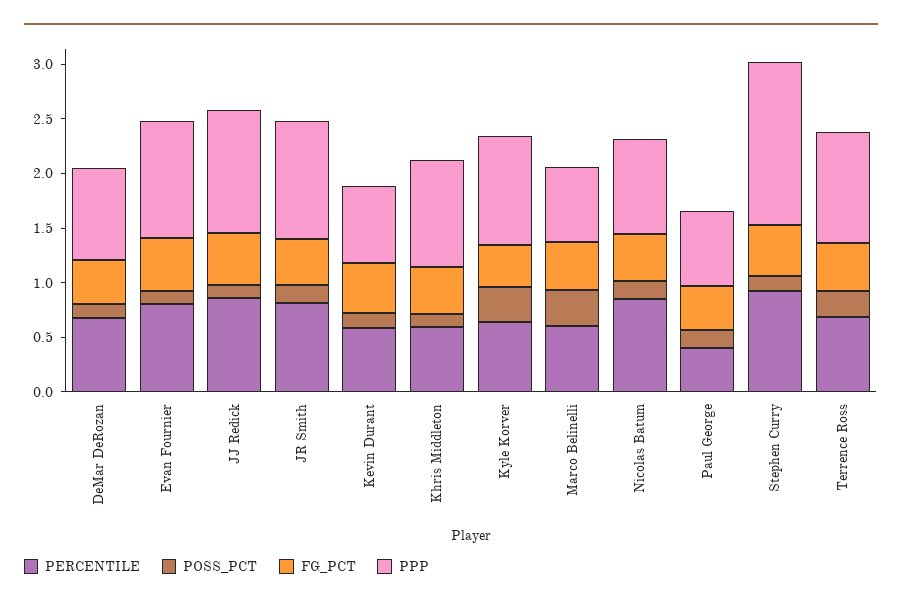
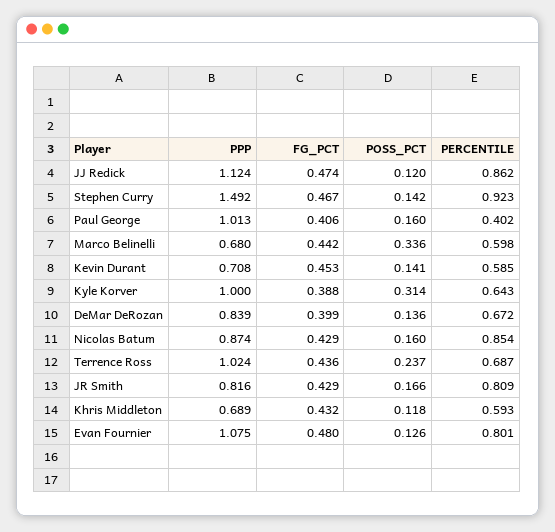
PPP, JR Smith: 1.1 -> 0.816
PPP, Khris Middleton: 1 -> 0.689
PPP, Paul George: 0.7 -> 1.013

